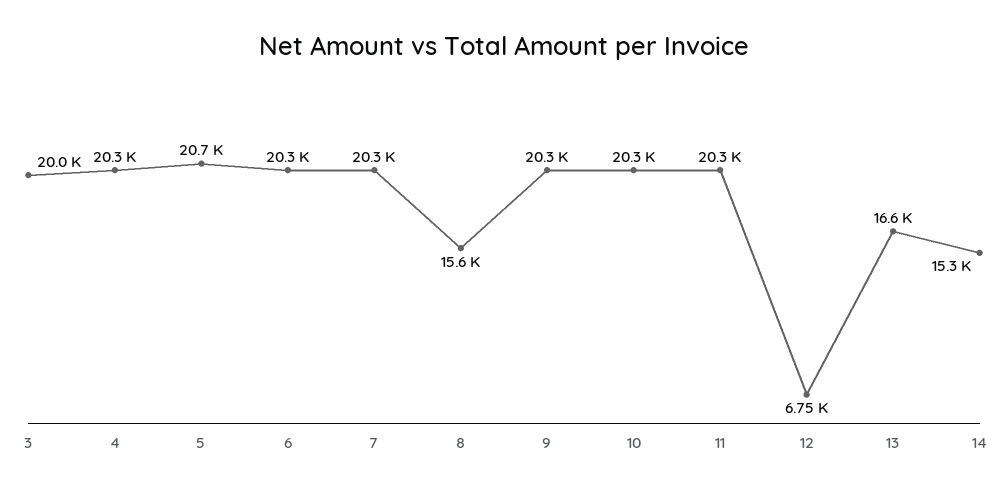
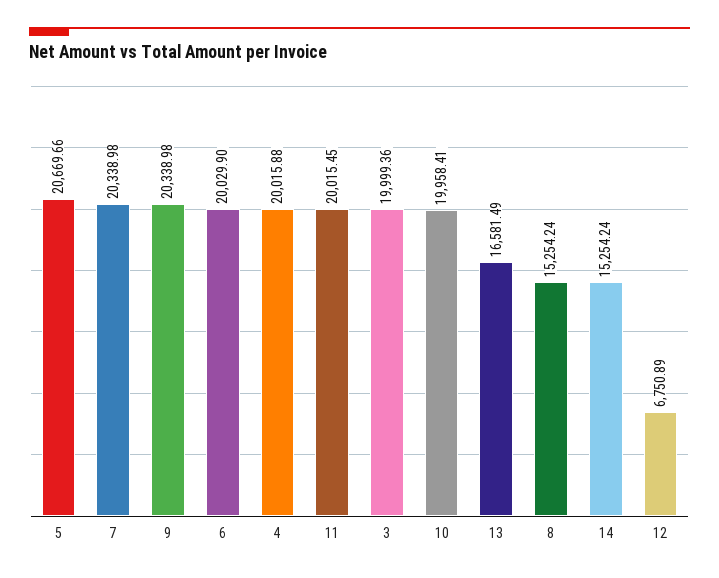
4: 20300 -> 20015.88
6: 20300 -> 20029.9
8: 15600 -> 15254.24
10: 20300 -> 19958.41
11: 20300 -> 20015.45

